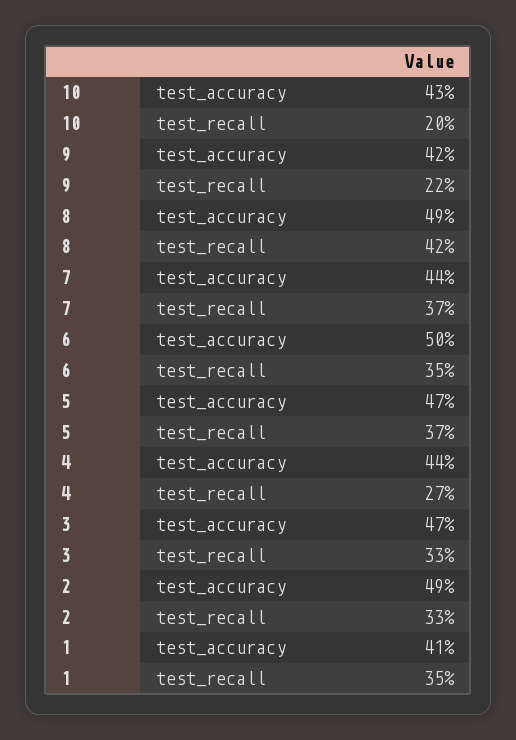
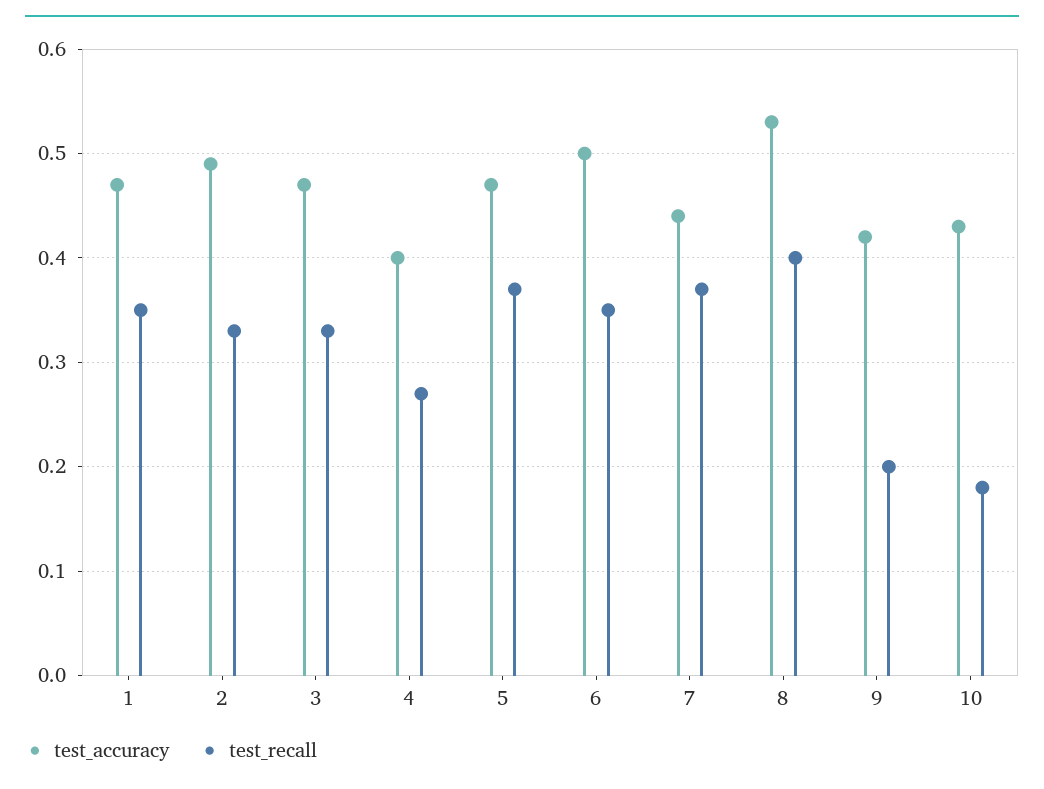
test_recall, 10: 0.2 -> 0.18
test_recall, 9: 0.22 -> 0.2
test_accuracy, 8: 0.49 -> 0.53
test_recall, 8: 0.42 -> 0.4
test_accuracy, 4: 0.44 -> 0.4
test_accuracy, 1: 0.41 -> 0.47

